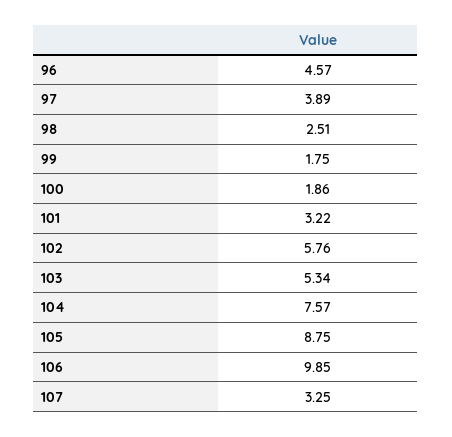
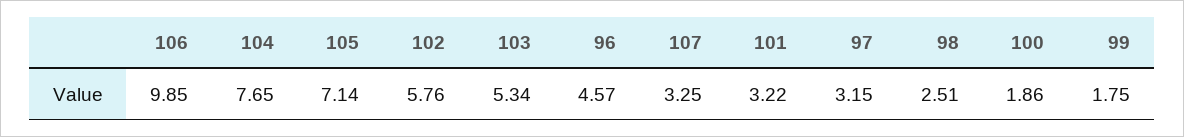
97: 3.89 -> 3.15
104: 7.57 -> 7.65
105: 8.75 -> 7.14

